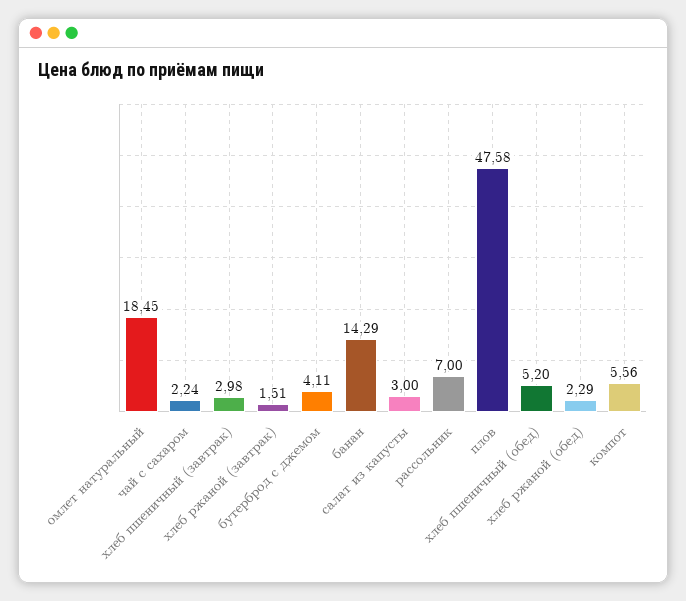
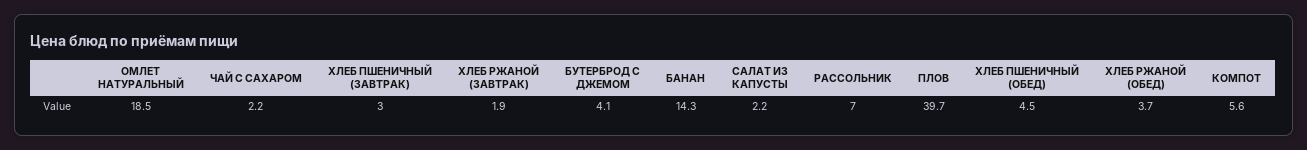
хлеб ржаной (завтрак): 1.51 -> 1.9
салат из капусты: 3 -> 2.2
плов: 47.58 -> 39.7
хлеб пшеничный (обед): 5.2 -> 4.5
хлеб ржаной (обед): 2.29 -> 3.7

